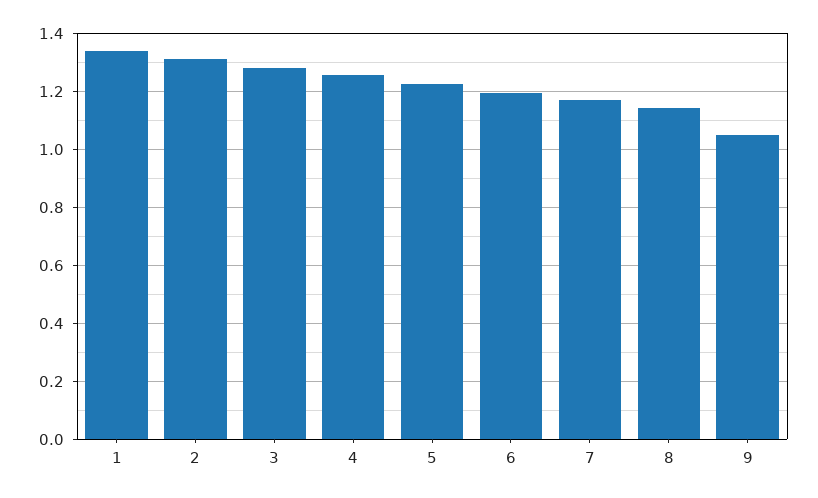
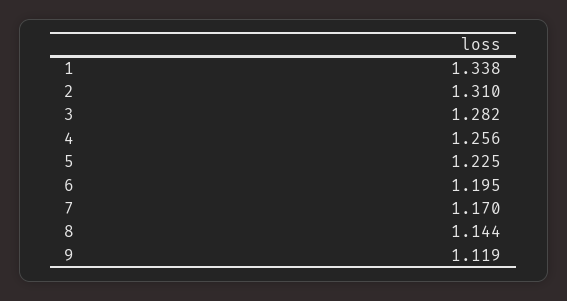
9: 1.05 -> 1.119

